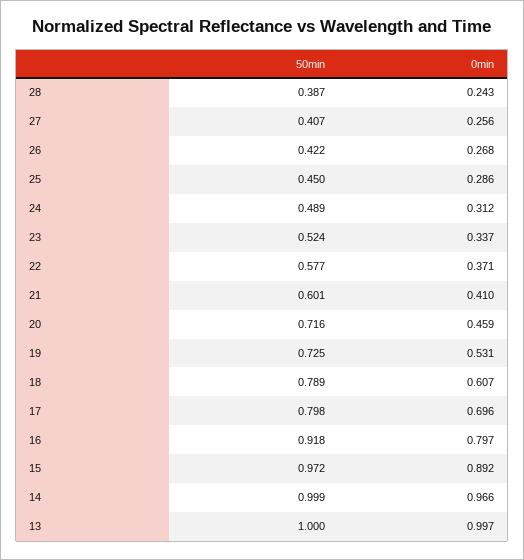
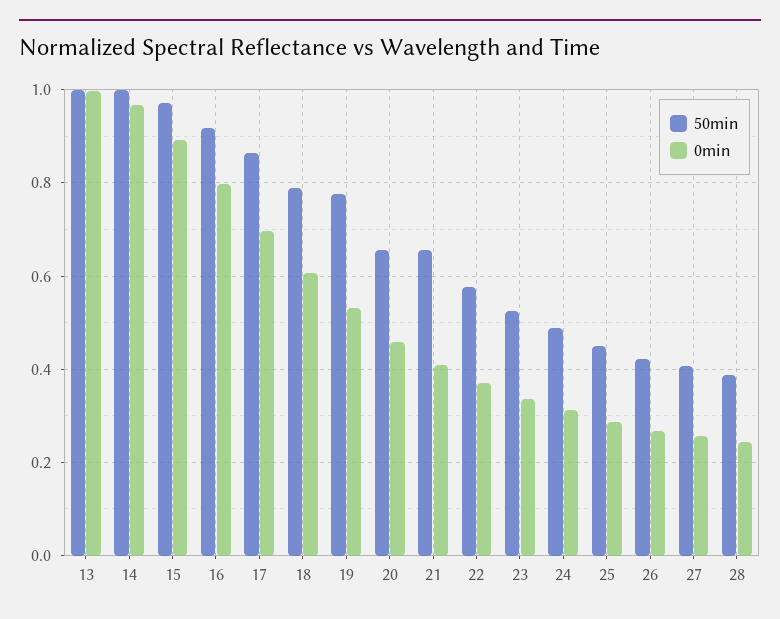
50min, 21: 0.601 -> 0.66
50min, 20: 0.716 -> 0.66
50min, 19: 0.725 -> 0.78
50min, 17: 0.798 -> 0.86

